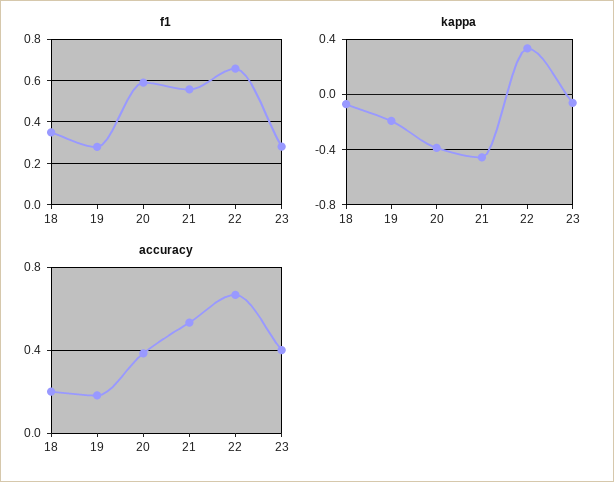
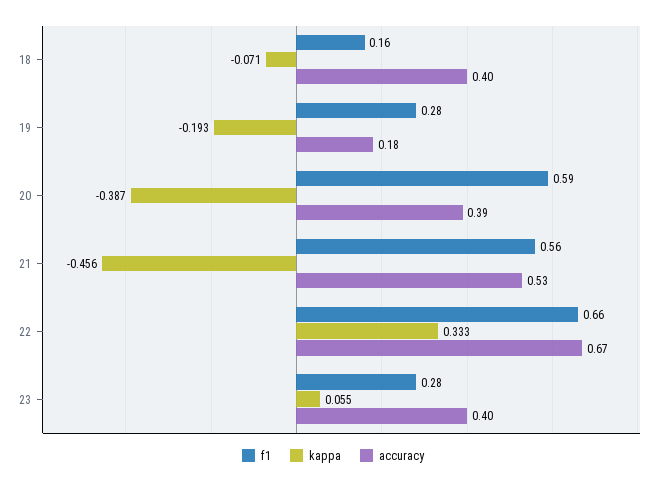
f1, 18: 0.35 -> 0.16
kappa, 23: -0.05 -> 0.055
accuracy, 18: 0.2 -> 0.4

